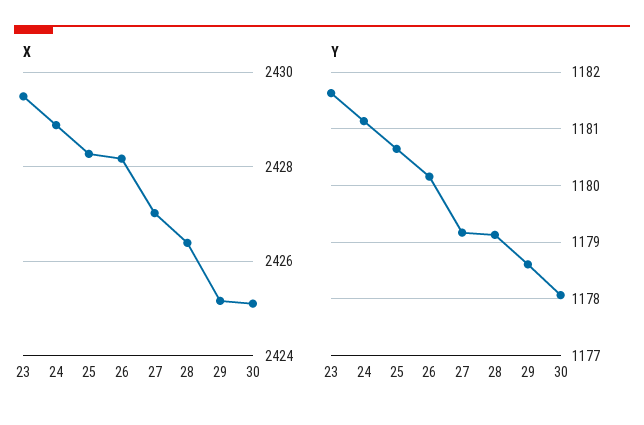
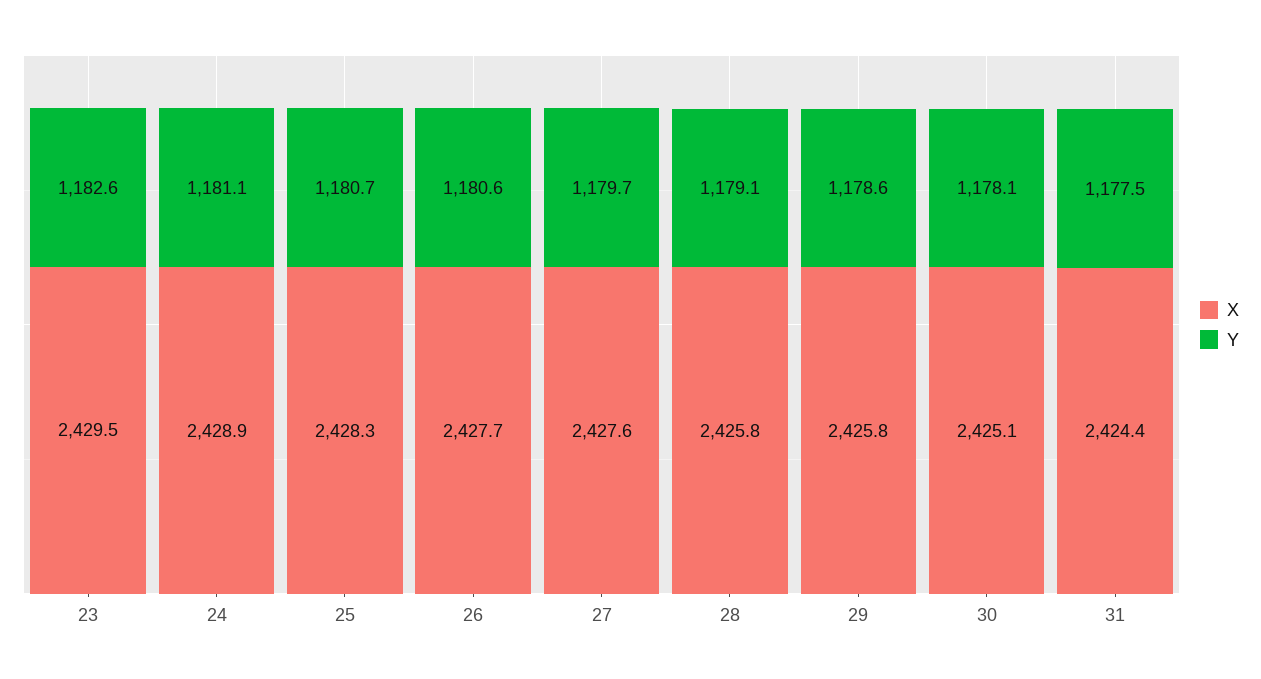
X, 26: 2428.2 -> 2427.7
X, 27: 2427 -> 2427.6
X, 28: 2426.4 -> 2425.8
X, 29: 2425.2 -> 2425.8
Y, 23: 1181.6 -> 1182.6
Y, 26: 1180.2 -> 1180.6
Y, 27: 1179.2 -> 1179.7
X, 31: none -> 2424.4
Y, 31: none -> 1177.5

